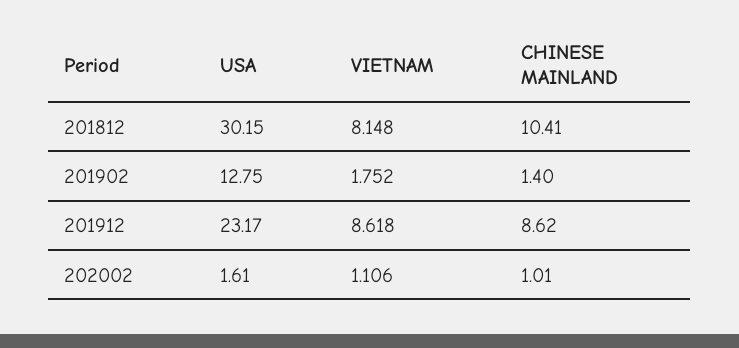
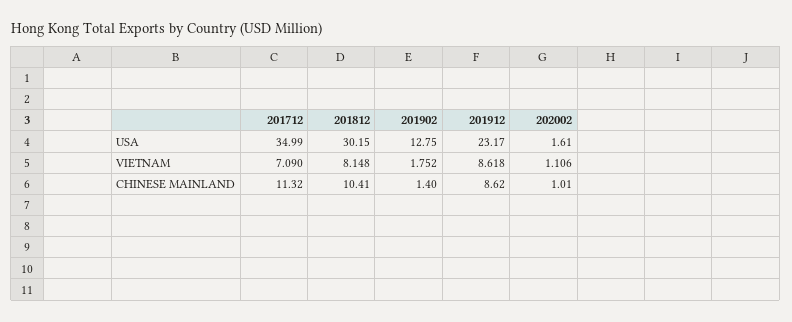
USA, 201712: none -> 34.99
VIETNAM, 201712: none -> 7.09
CHINESE MAINLAND, 201712: none -> 11.32

